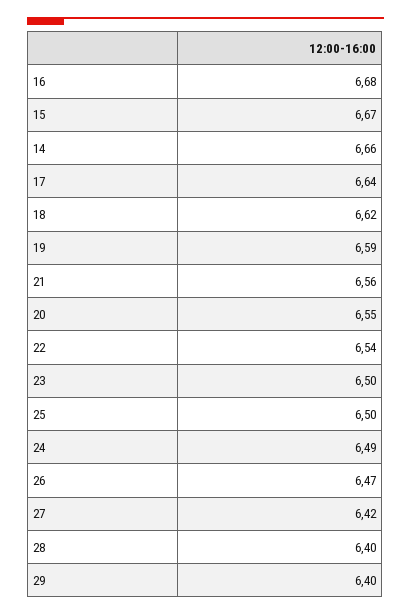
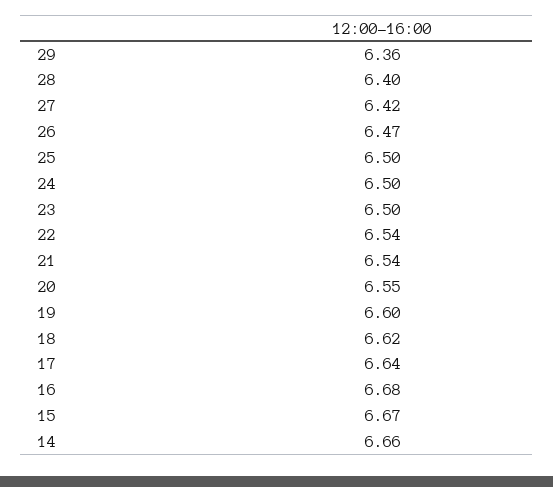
19: 6.59 -> 6.6
21: 6.56 -> 6.54
24: 6.49 -> 6.5
29: 6.4 -> 6.36

